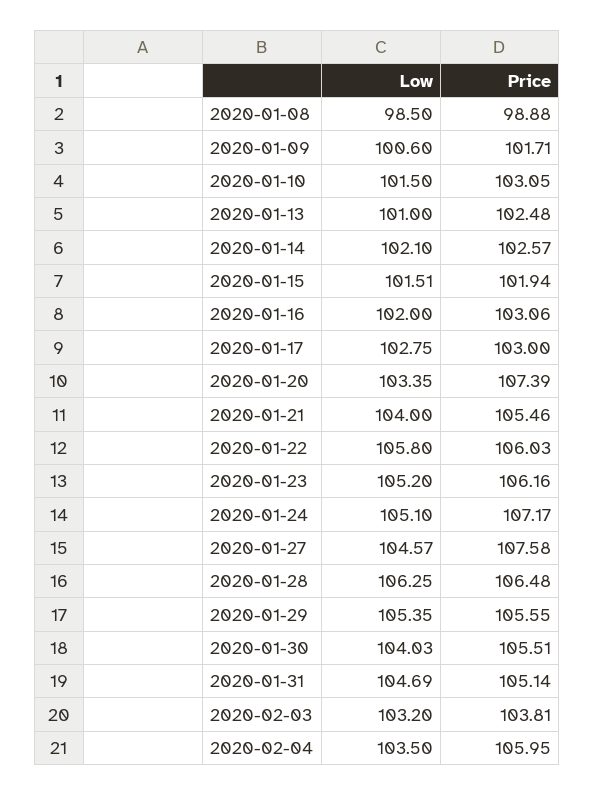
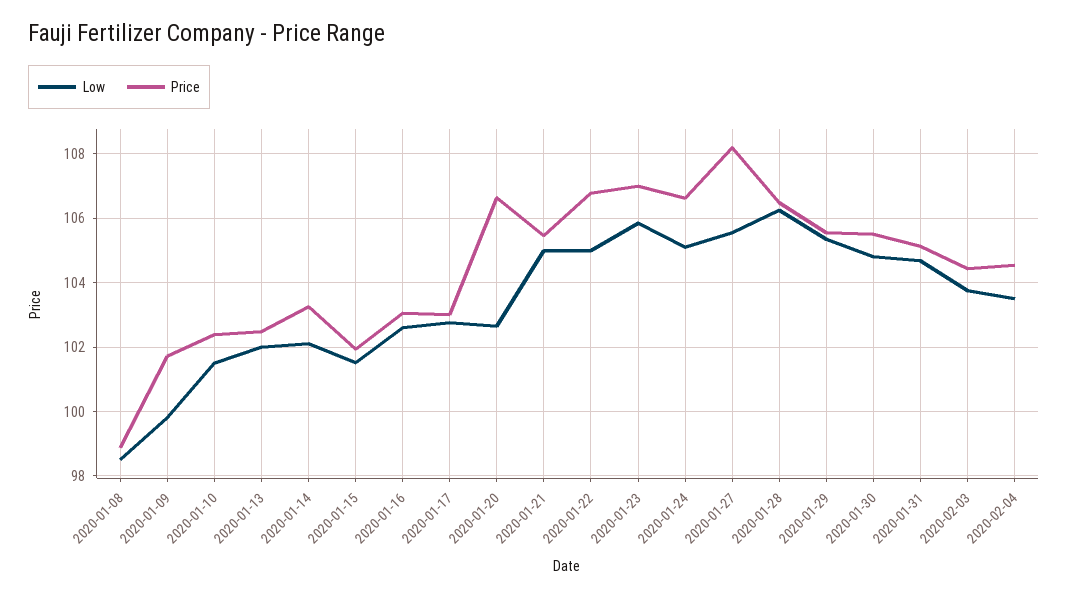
Low, 2020-01-09: 100.6 -> 99.8
Price, 2020-01-10: 103.05 -> 102.4
Low, 2020-01-13: 101 -> 102
Price, 2020-01-14: 102.57 -> 103.2
Low, 2020-01-16: 102 -> 102.6
Low, 2020-01-20: 103.35 -> 102.6
Price, 2020-01-20: 107.39 -> 106.6
Low, 2020-01-21: 104 -> 105
Low, 2020-01-22: 105.8 -> 105
Price, 2020-01-22: 106.03 -> 106.8
Low, 2020-01-23: 105.2 -> 105.8
Price, 2020-01-23: 106.16 -> 107
Price, 2020-01-24: 107.17 -> 106.6
Low, 2020-01-27: 104.57 -> 105.6
Price, 2020-01-27: 107.58 -> 108.2
Low, 2020-01-30: 104.03 -> 104.8
Low, 2020-02-03: 103.2 -> 103.8
Price, 2020-02-03: 103.81 -> 104.4
Price, 2020-02-04: 105.95 -> 104.6

